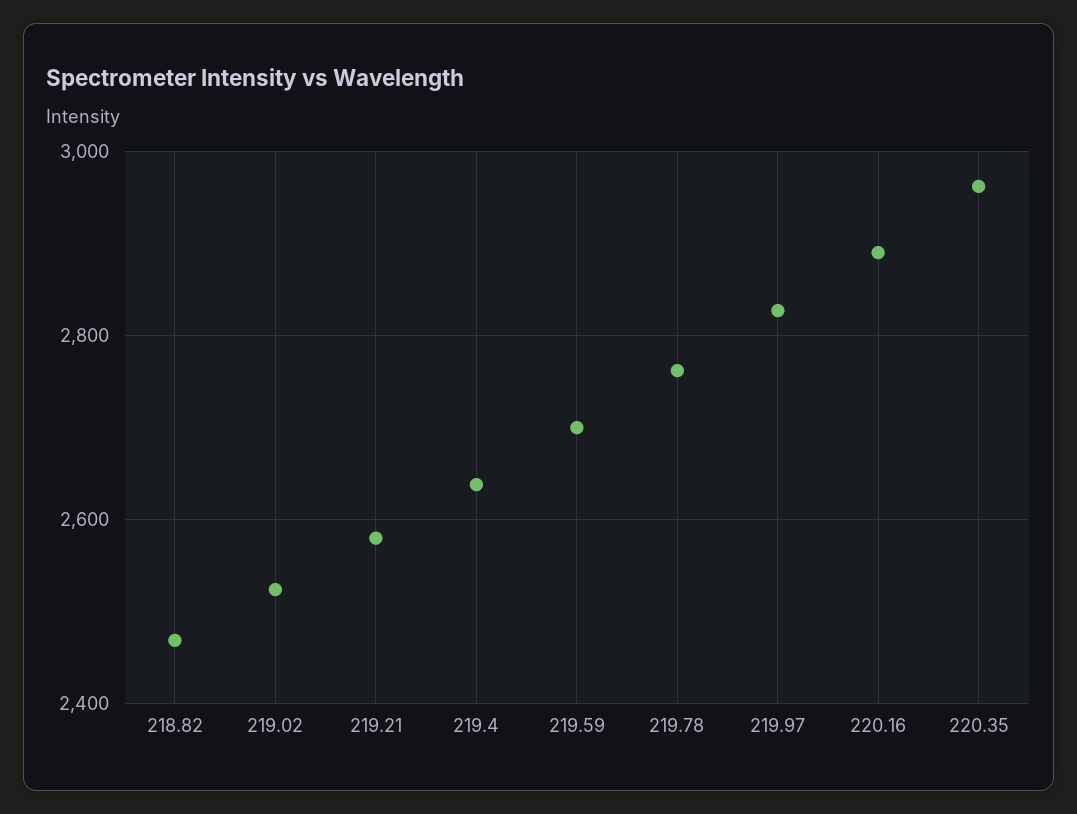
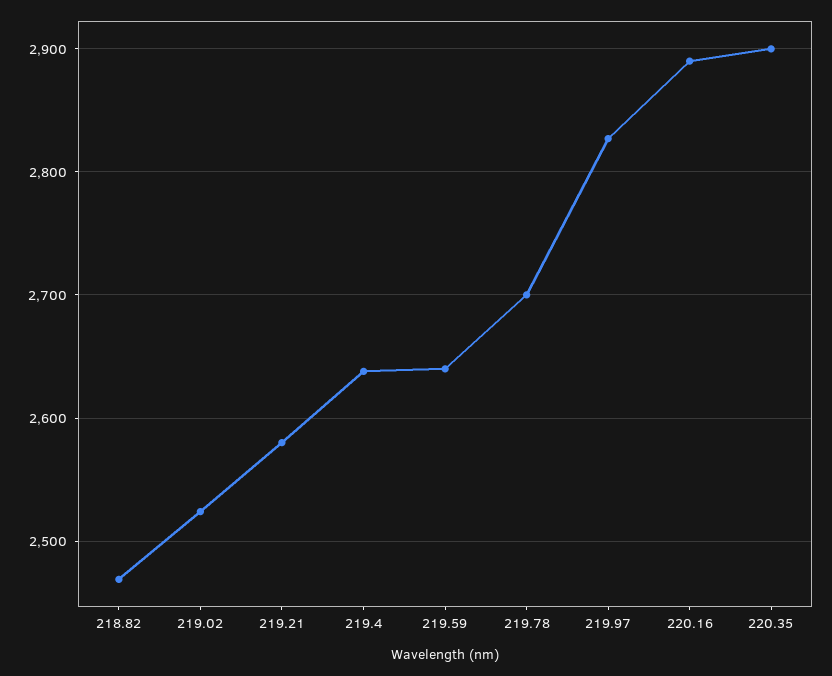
219.59: 2700 -> 2640
219.78: 2760 -> 2700
220.35: 2960 -> 2900

